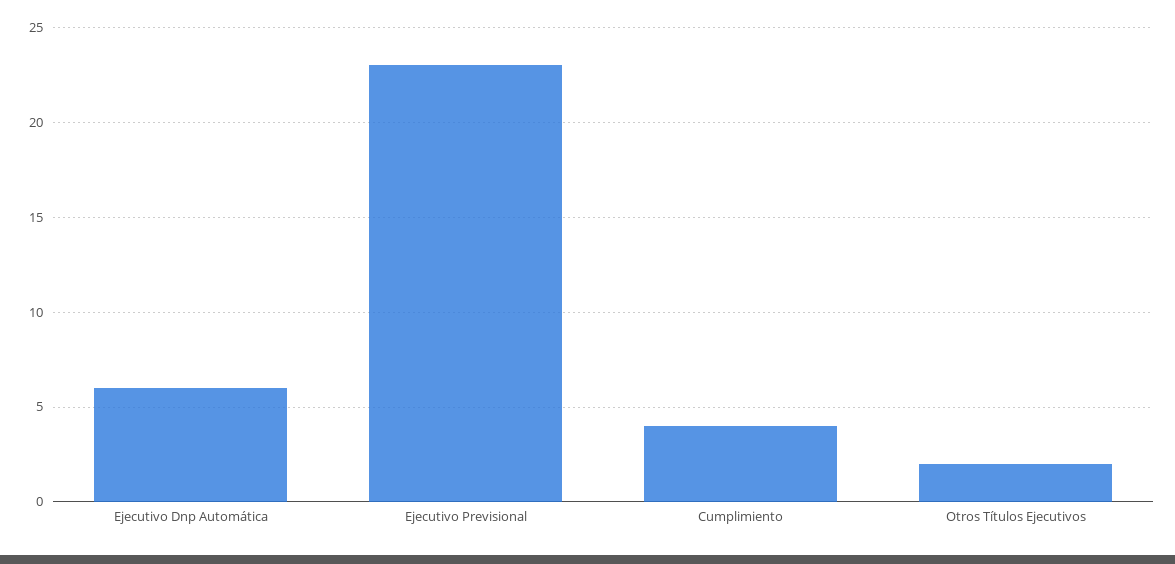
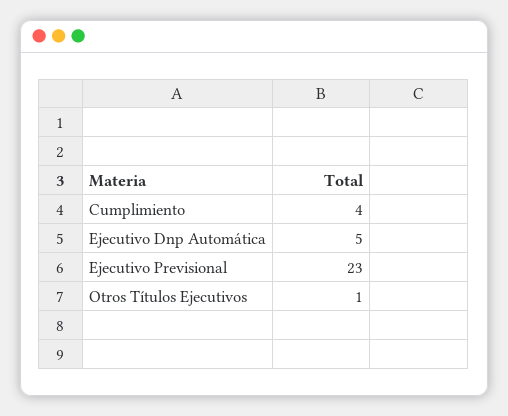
Ejecutivo Dnp Automática: 6 -> 5
Otros Títulos Ejecutivos: 2 -> 1

